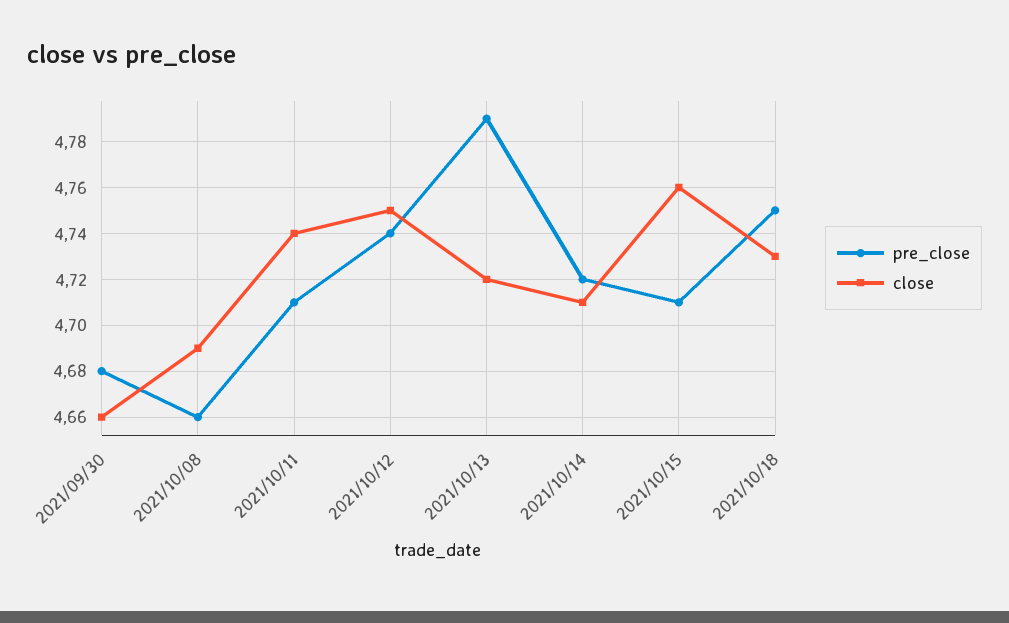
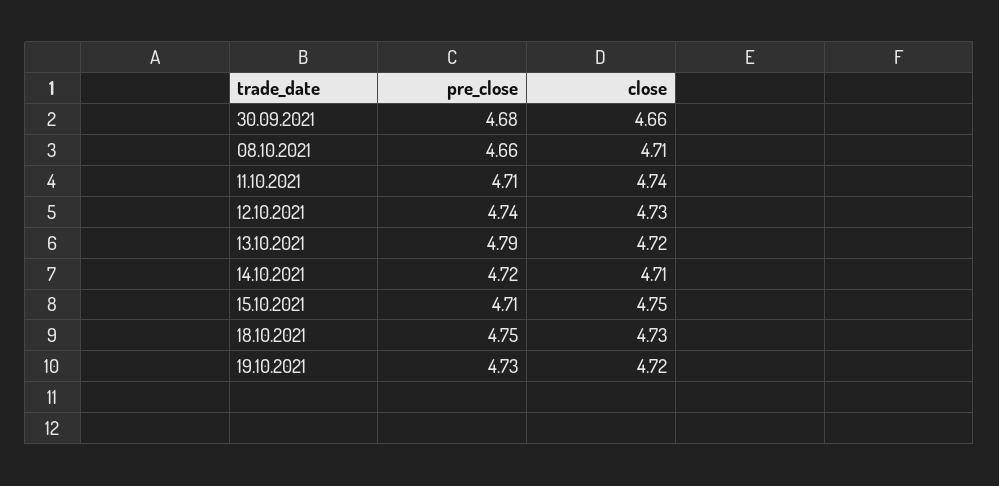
close, 2021/10/08: 4.69 -> 4.71
close, 2021/10/12: 4.75 -> 4.73
close, 2021/10/15: 4.76 -> 4.75
pre_close, 19.10.2021: none -> 4.73
close, 19.10.2021: none -> 4.72

